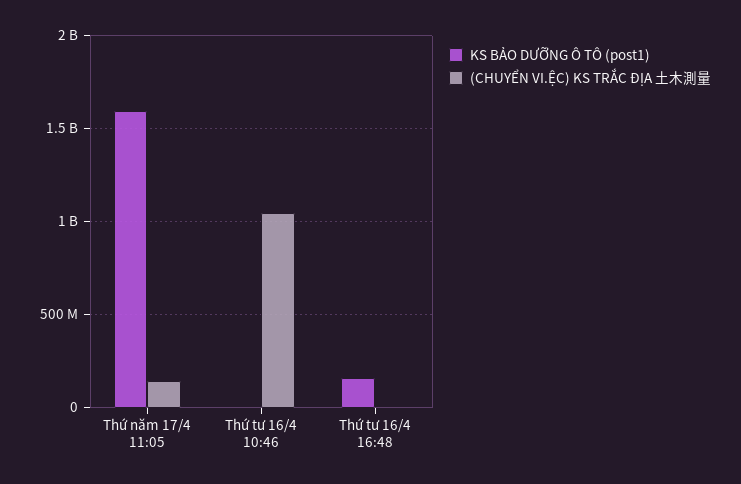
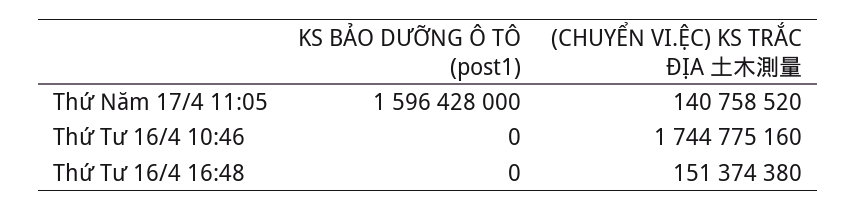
(CHUYỂN VI.ỆC) KS TRẮC ĐỊA 土木測量, Thứ tư 16/4 10:46: 1050000000 -> 1744775160
KS BẢO DƯỠNG Ô TÔ (post1), Thứ tư 16/4 16:48: 150000000 -> 0
(CHUYỂN VI.ỆC) KS TRẮC ĐỊA 土木測量, Thứ tư 16/4 16:48: 0 -> 151374380

